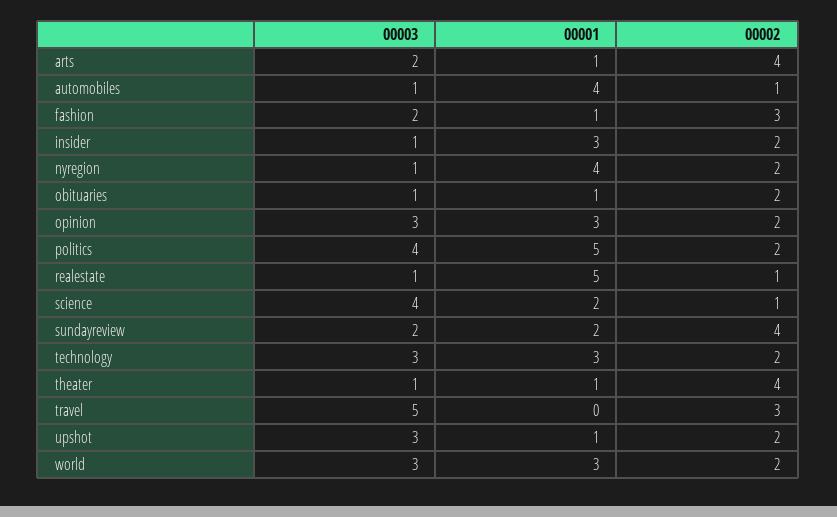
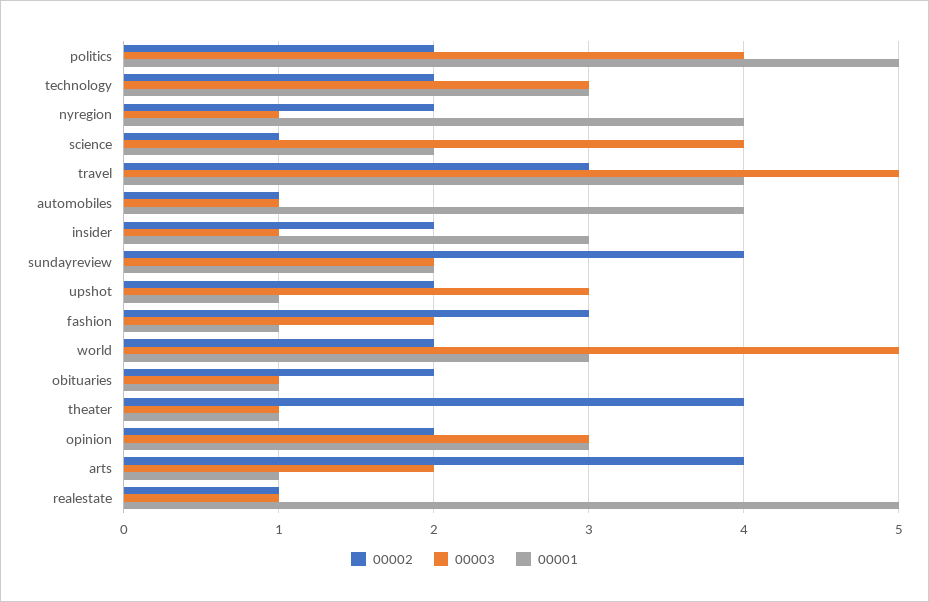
00001, travel: 0 -> 4
00003, world: 3 -> 5

